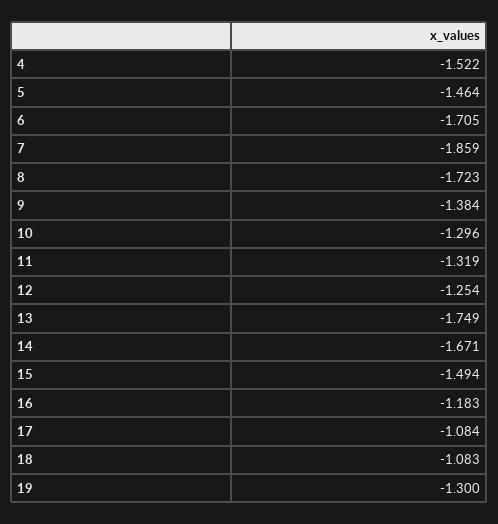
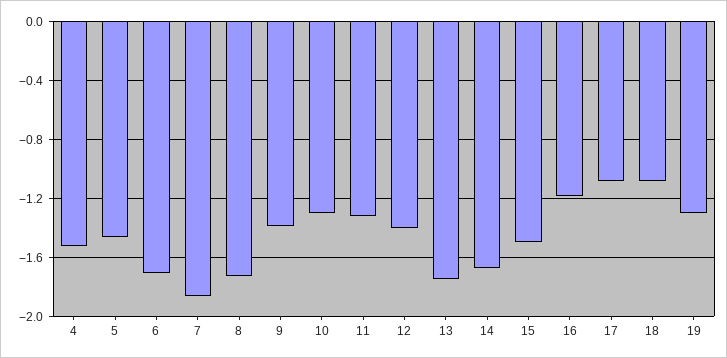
12: -1.254 -> -1.4

